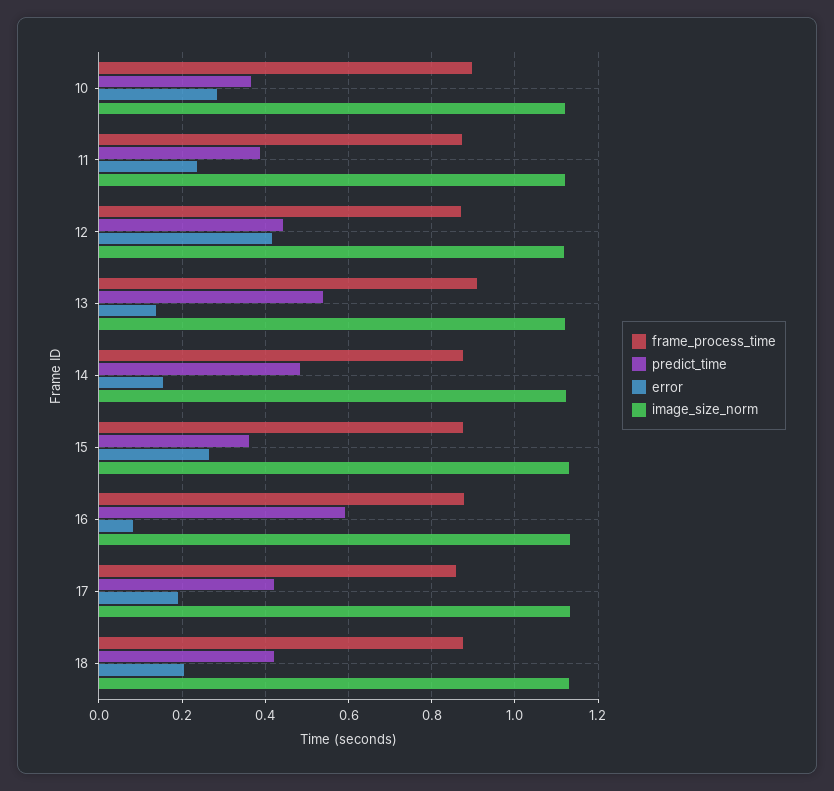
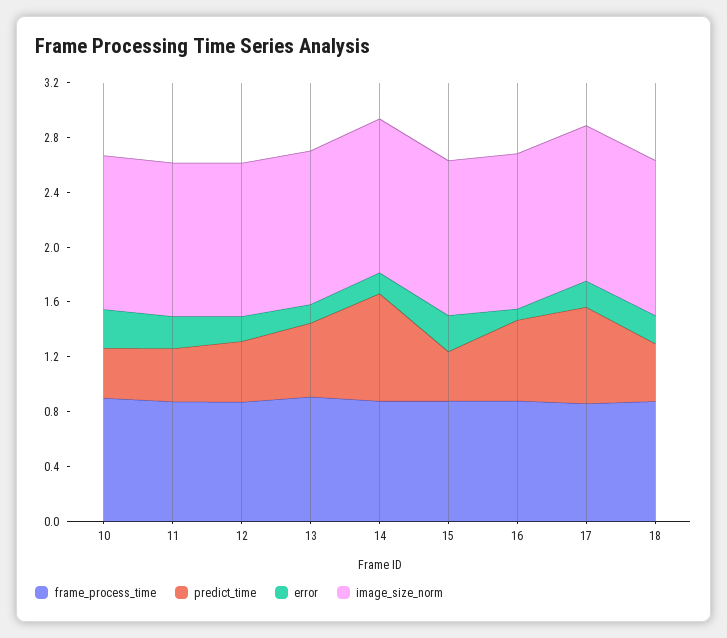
error, 12: 0.42 -> 0.2
predict_time, 14: 0.48 -> 0.8
predict_time, 17: 0.42 -> 0.7

